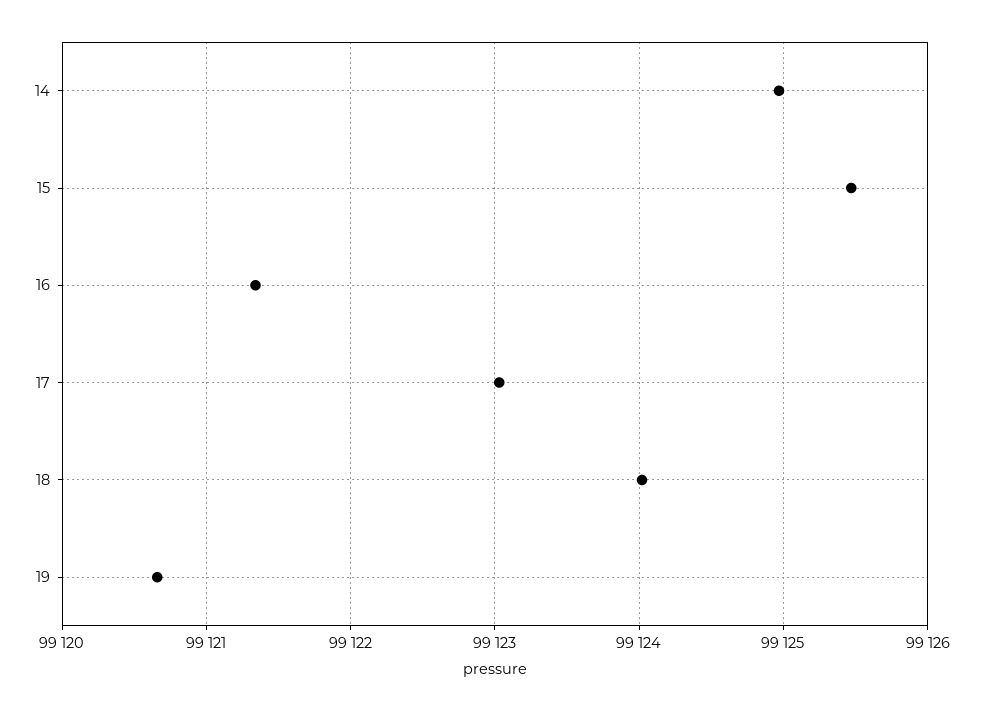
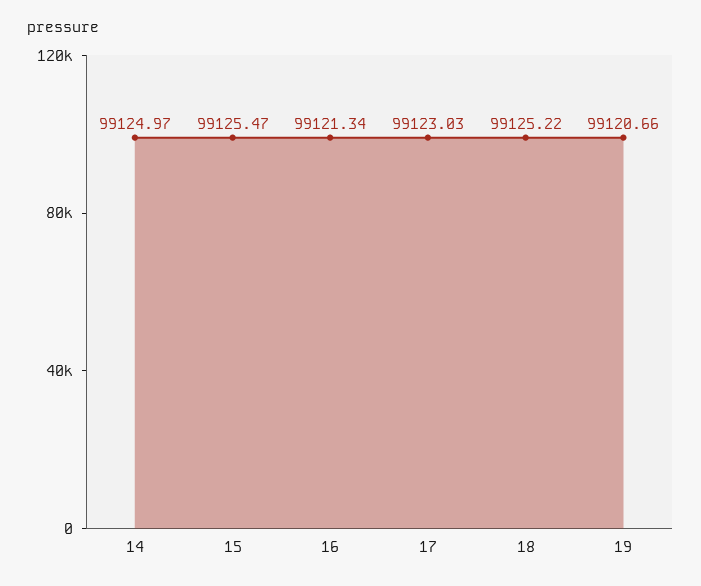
18: 99124 -> 99125.22

